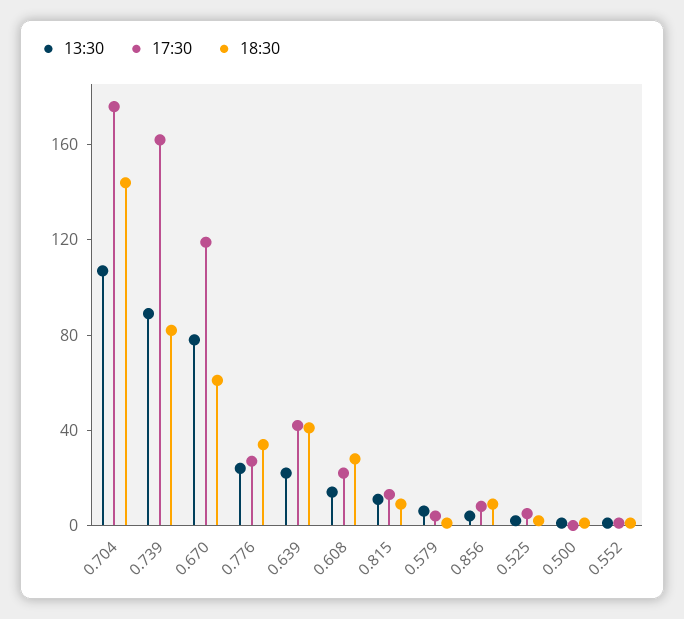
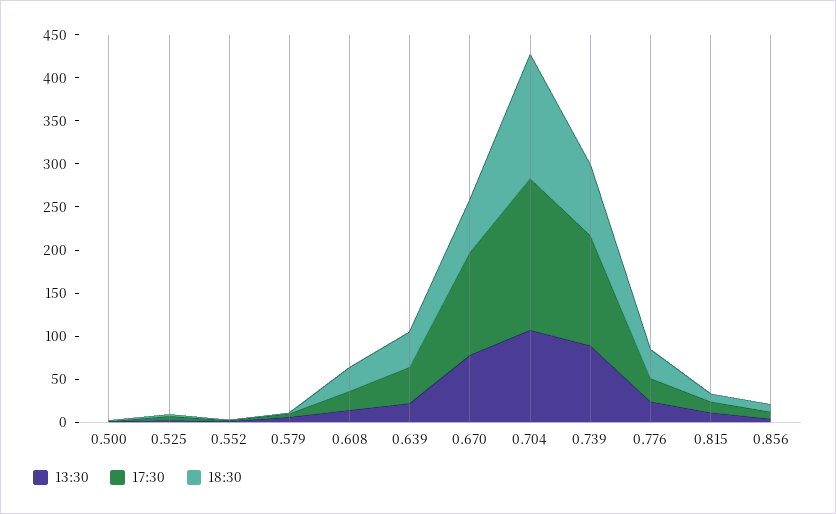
17:30, 0.739: 160 -> 130

